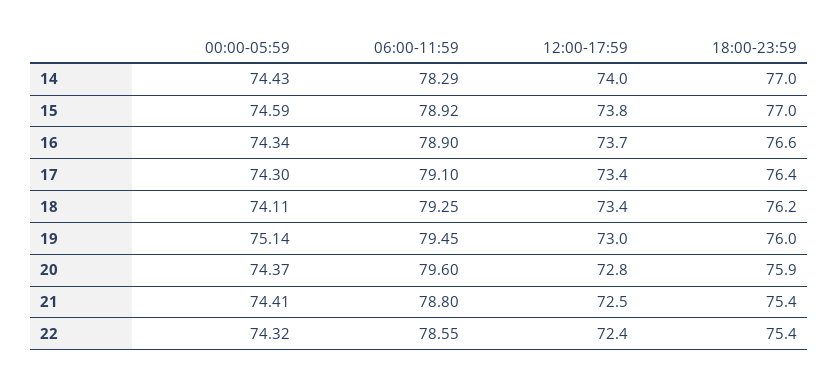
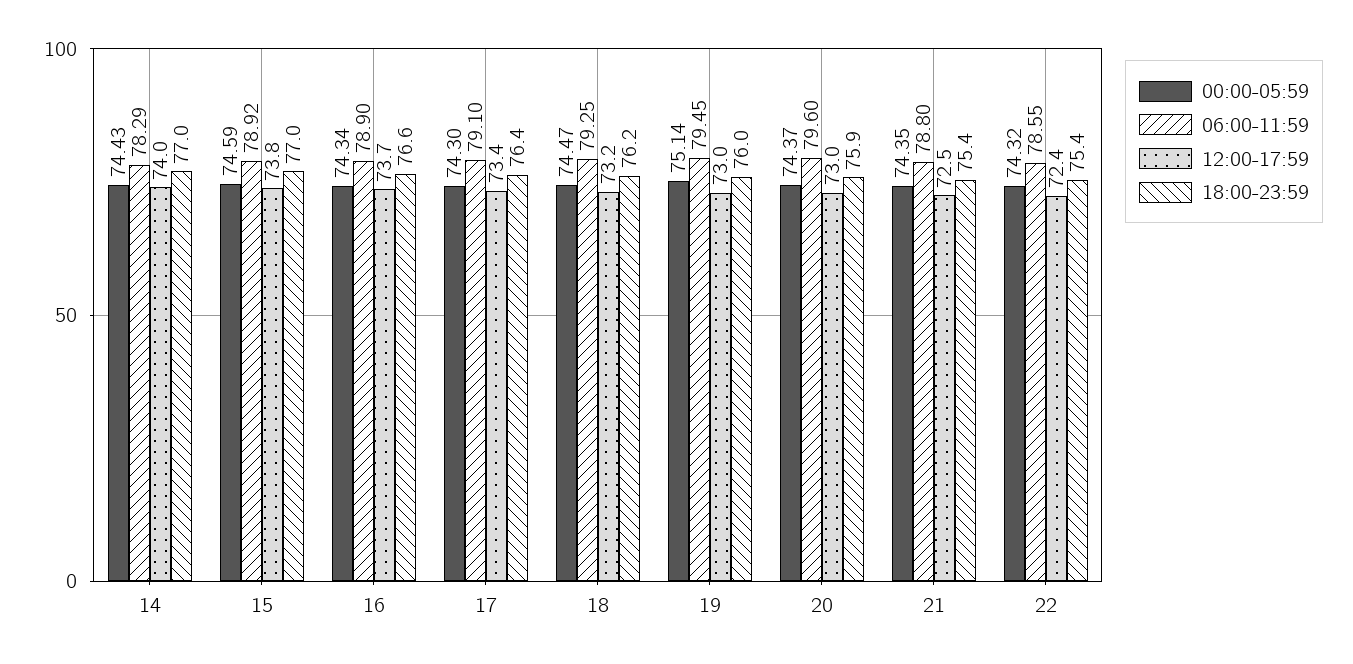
00:00-05:59, 18: 74.11 -> 74.47
12:00-17:59, 18: 73.4 -> 73.2
12:00-17:59, 20: 72.8 -> 73
00:00-05:59, 21: 74.41 -> 74.35

